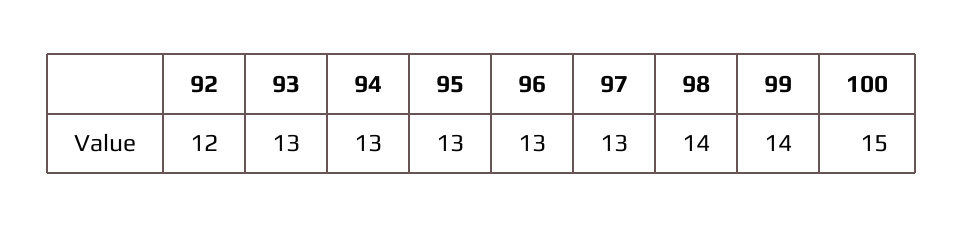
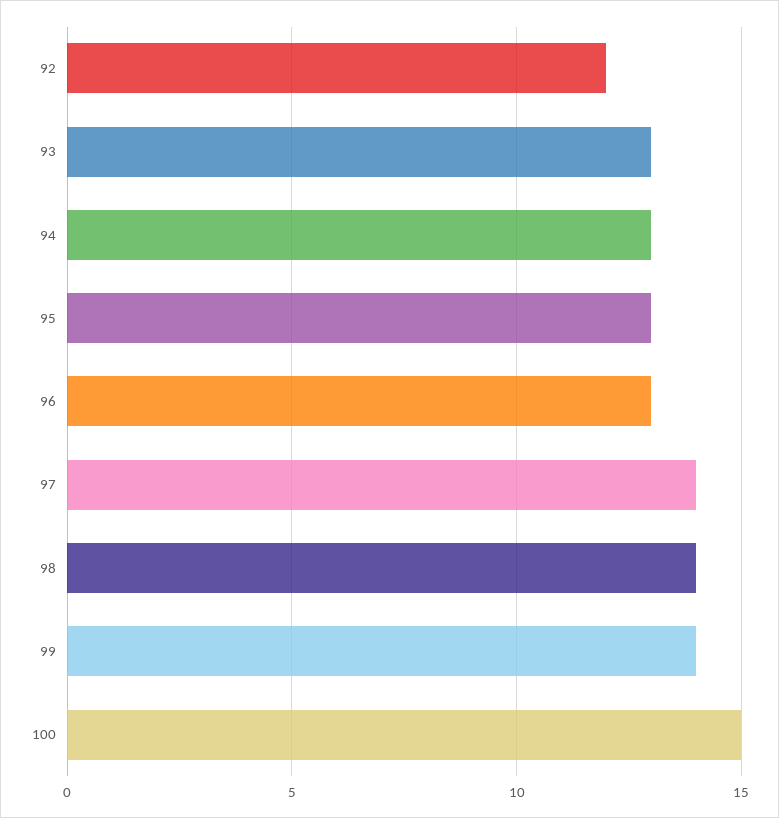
97: 13 -> 14

